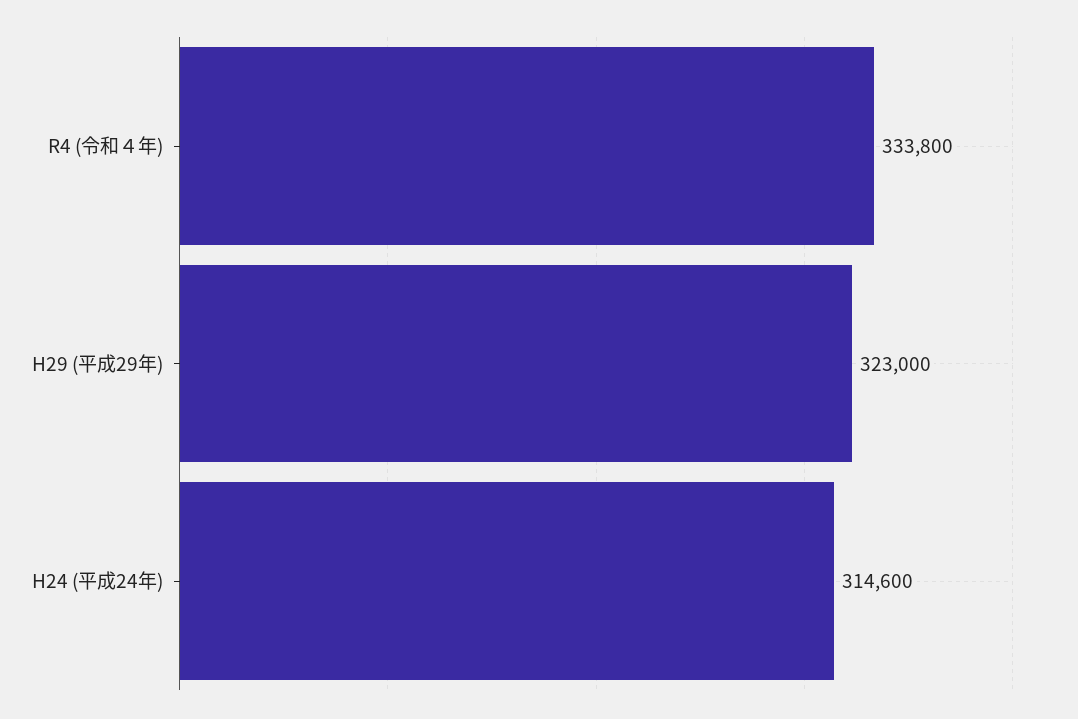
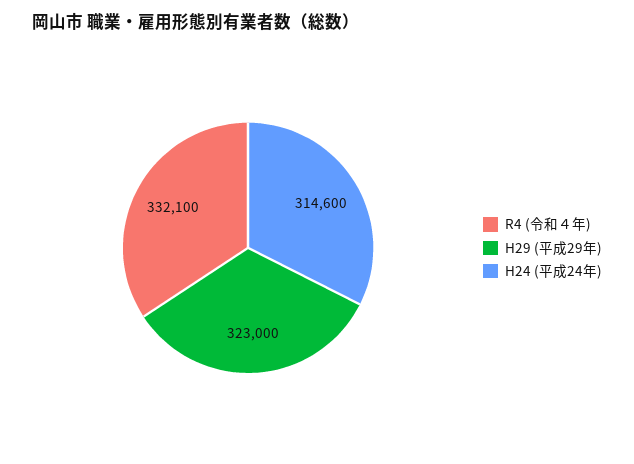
R4 (令和４年): 333800 -> 332100

